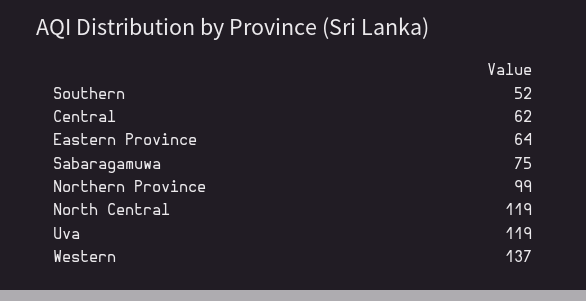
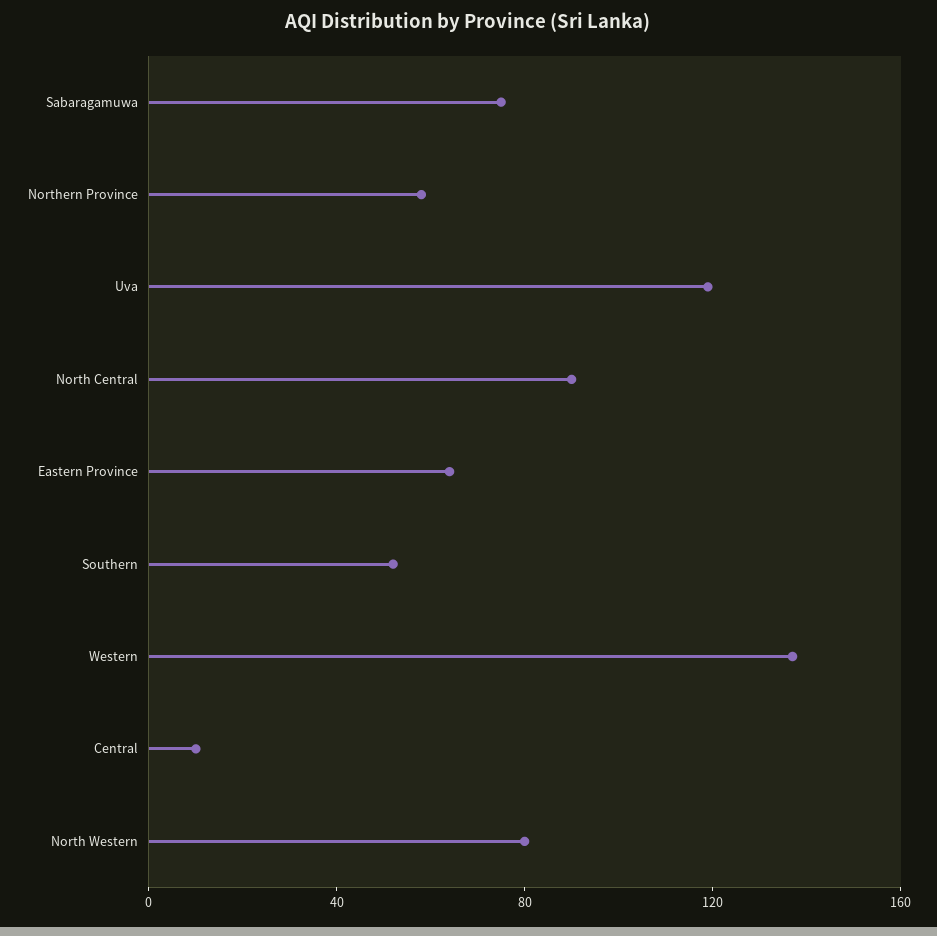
Central: 62 -> 10
Northern Province: 99 -> 60
North Central: 119 -> 90
North Western: none -> 80

